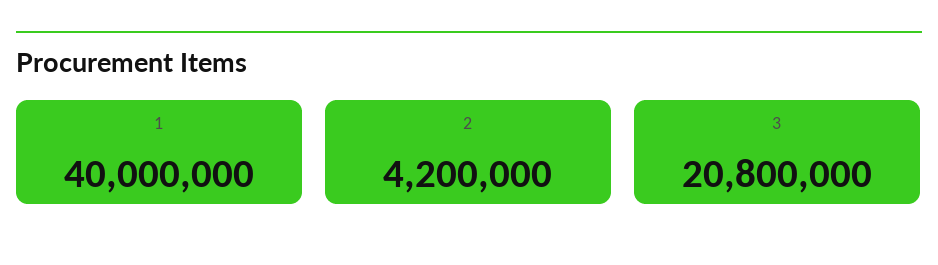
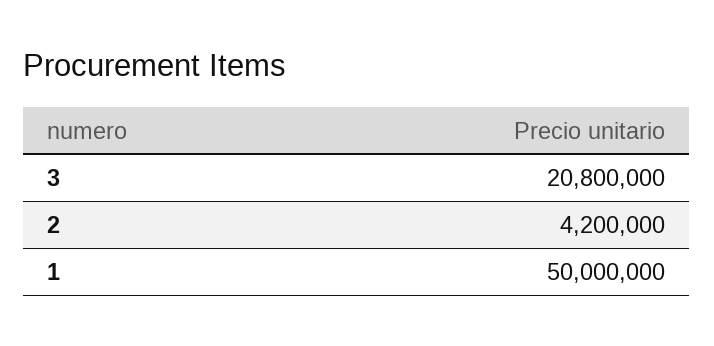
1: 40000000 -> 50000000

